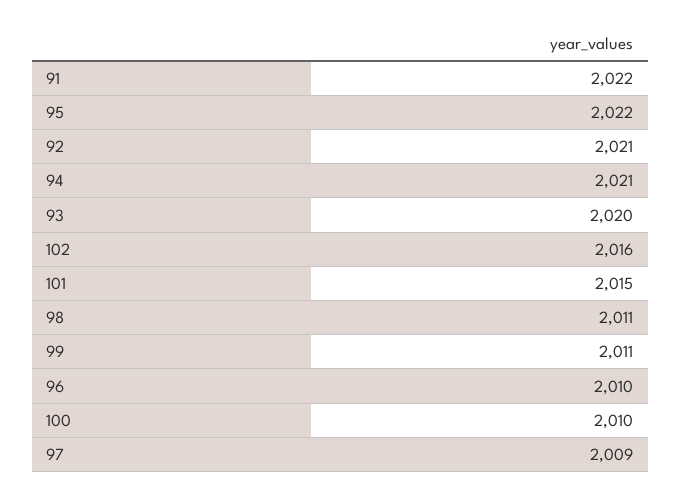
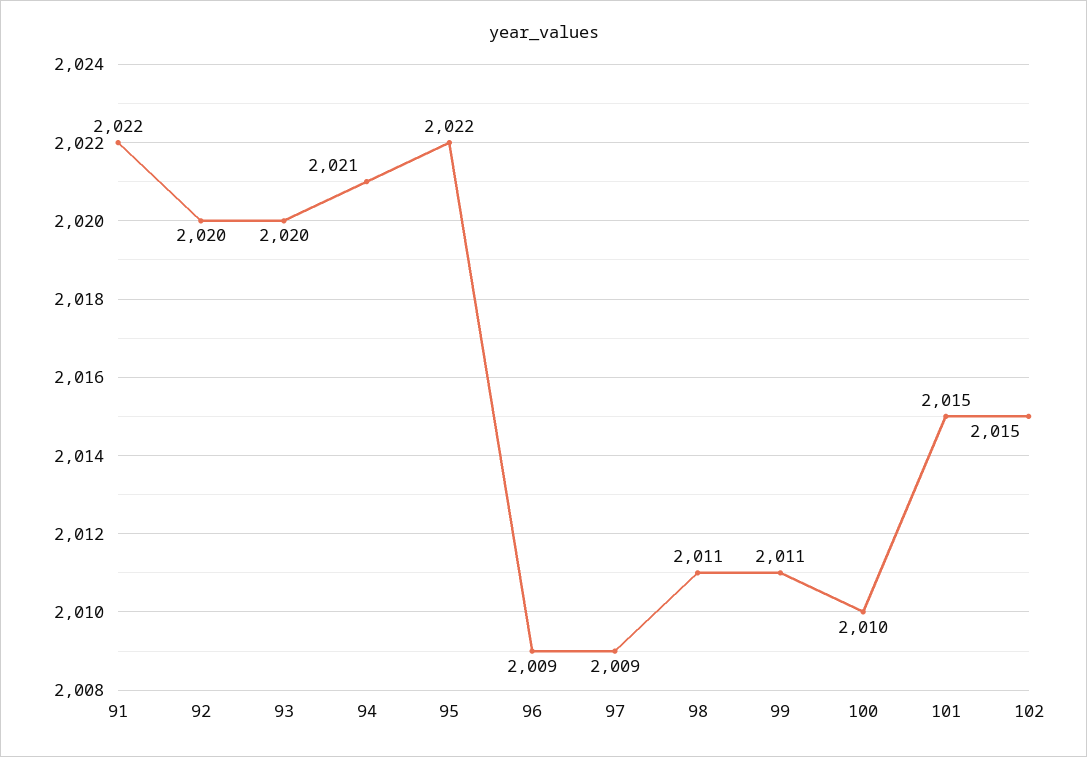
92: 2021 -> 2020
102: 2016 -> 2015
96: 2010 -> 2009

